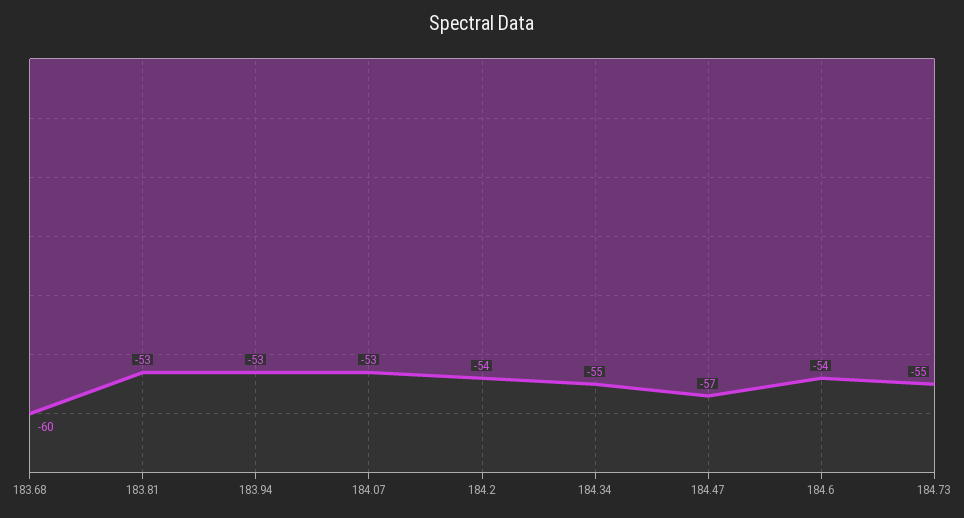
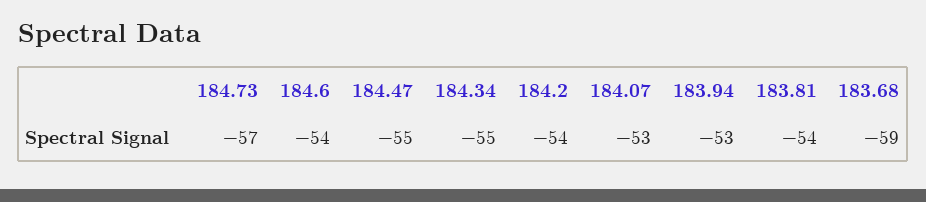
183.68: -60 -> -59
183.81: -53 -> -54
184.47: -57 -> -55
184.73: -55 -> -57

